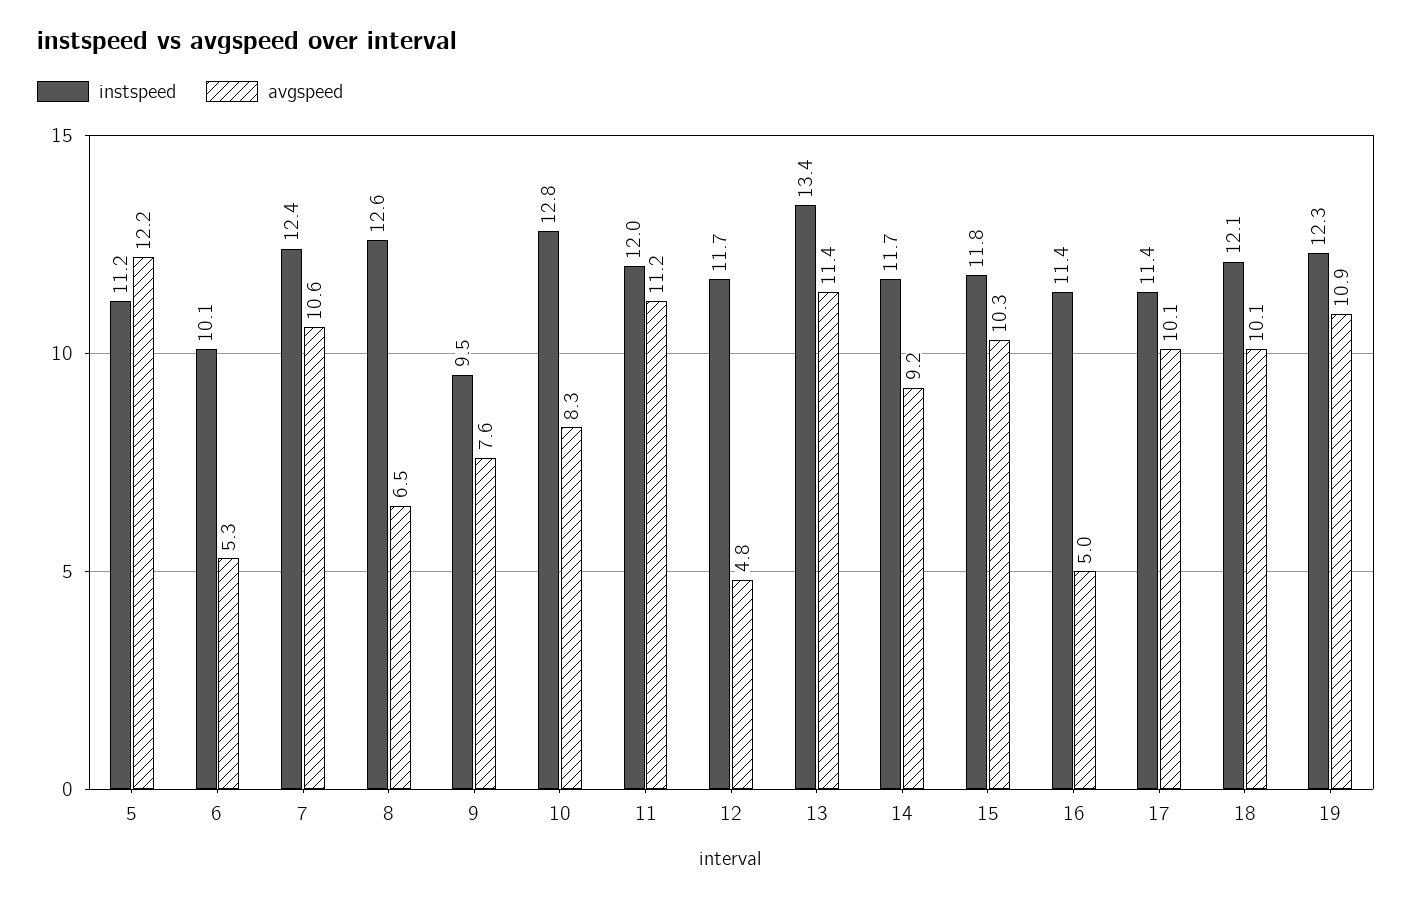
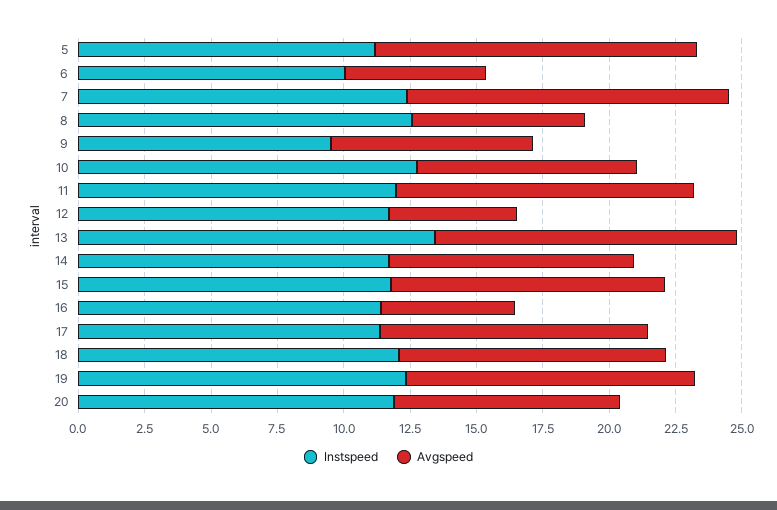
avgspeed, 7: 10.6 -> 12
instspeed, 20: none -> 12
avgspeed, 20: none -> 8.5

